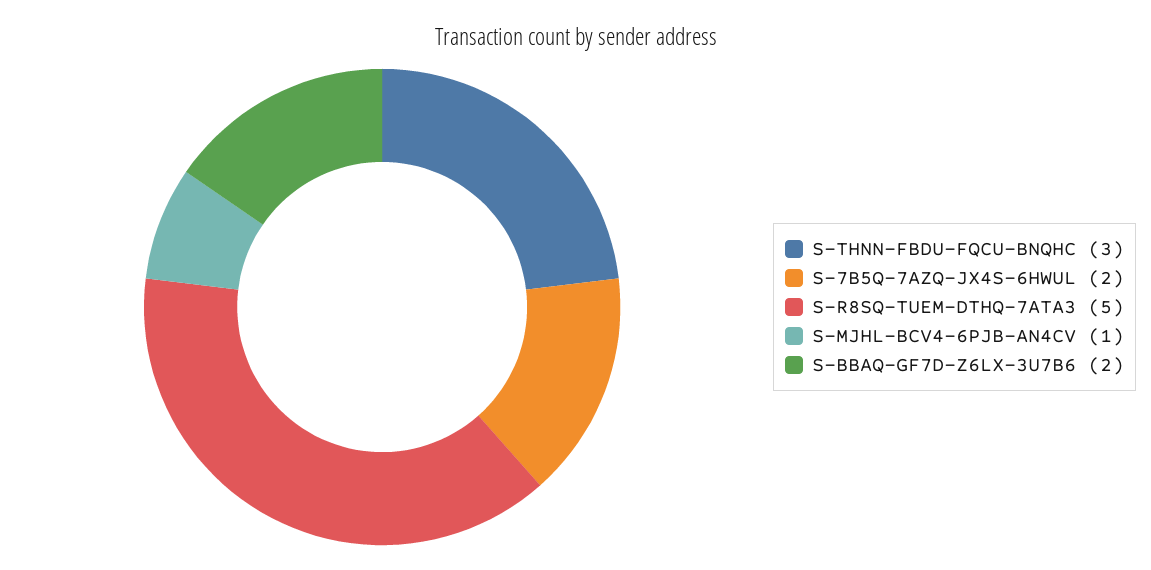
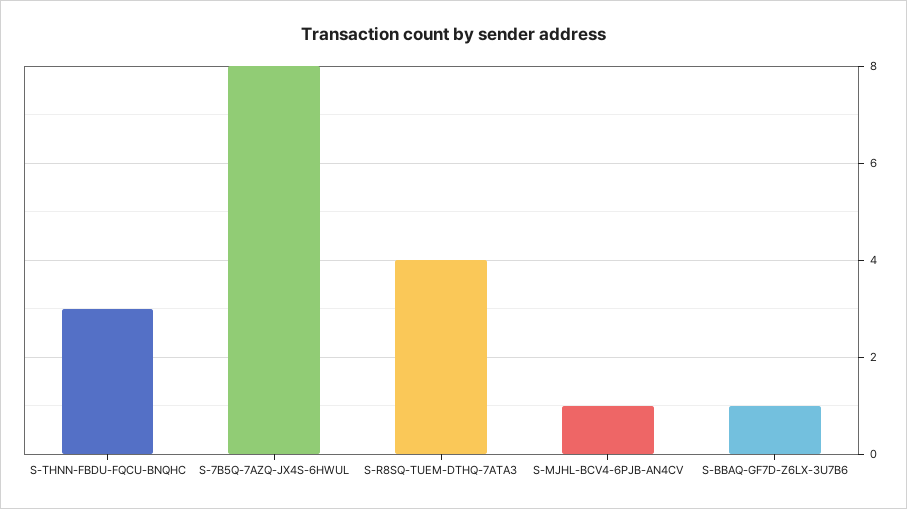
S-7B5Q-7AZQ-JX4S-6HWUL: 2 -> 8
S-R8SQ-TUEM-DTHQ-7ATA3: 5 -> 4
S-BBAQ-GF7D-Z6LX-3U7B6: 2 -> 1

